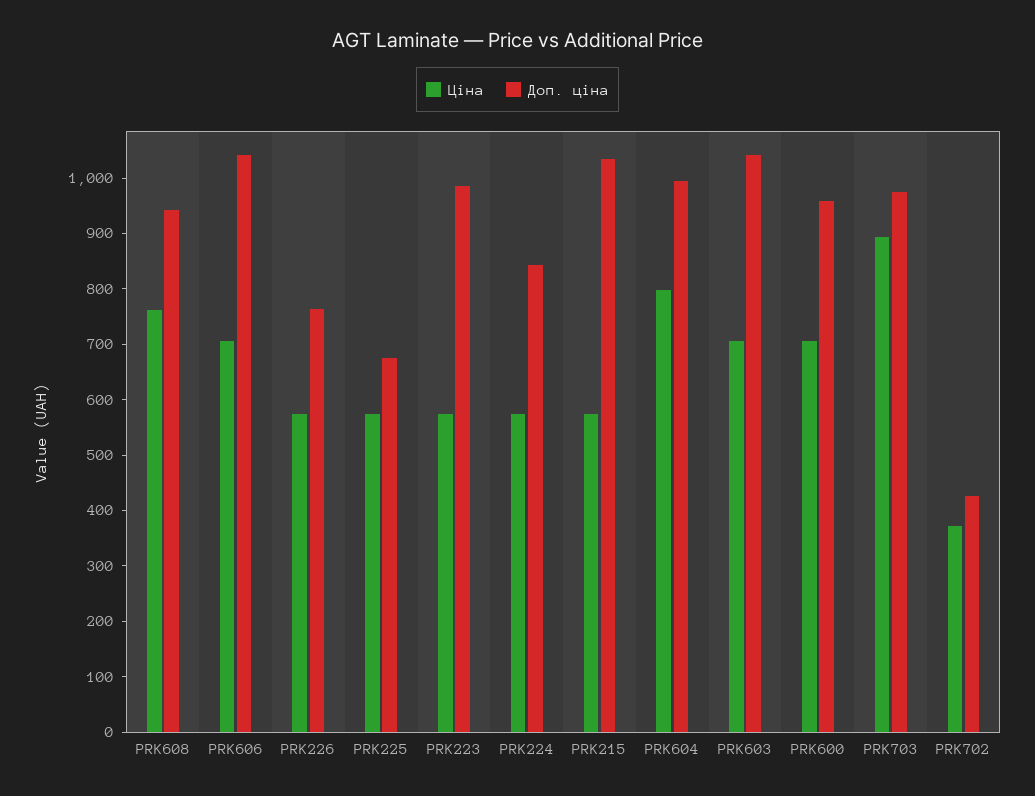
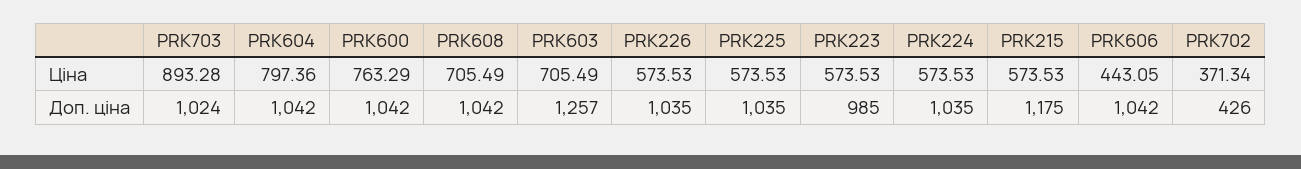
Ціна, PRK608: 760 -> 705.49
Доп. ціна, PRK608: 940 -> 1042
Ціна, PRK606: 700 -> 443.05
Доп. ціна, PRK226: 760 -> 1035
Доп. ціна, PRK225: 680 -> 1035
Доп. ціна, PRK224: 840 -> 1035
Доп. ціна, PRK215: 1040 -> 1175
Доп. ціна, PRK604: 1000 -> 1042
Доп. ціна, PRK603: 1040 -> 1257
Ціна, PRK600: 700 -> 763.29
Доп. ціна, PRK600: 960 -> 1042
Доп. ціна, PRK703: 980 -> 1024

